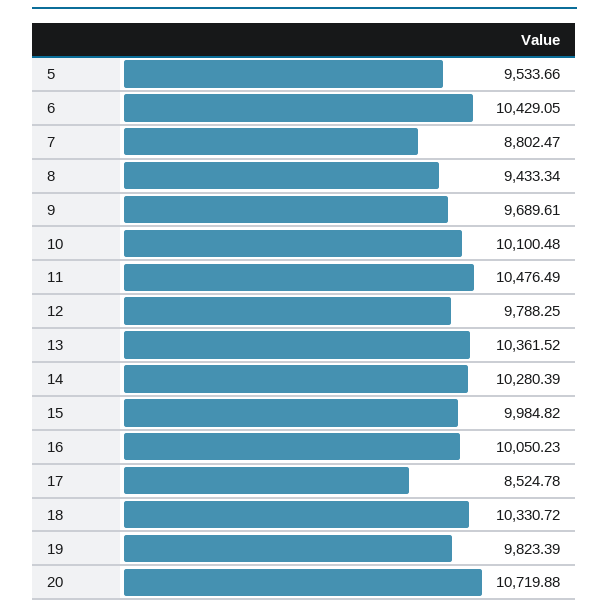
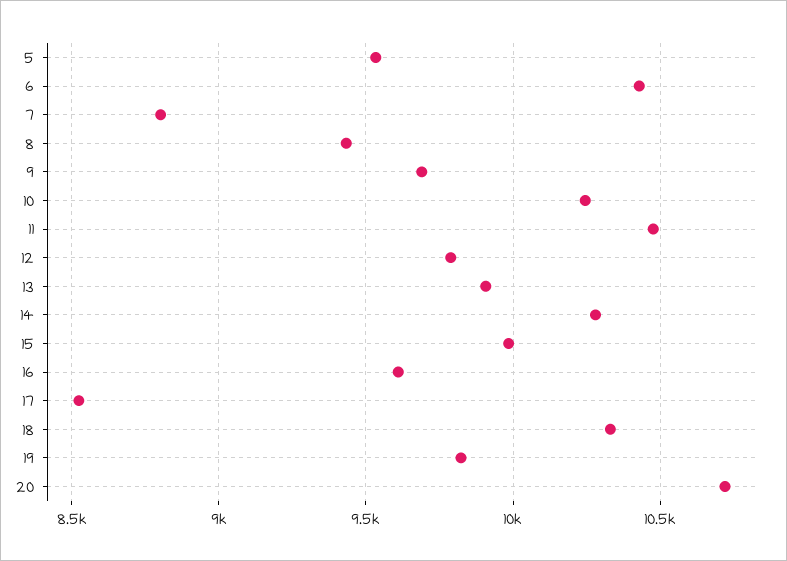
10: 10100.48 -> 10250
13: 10361.52 -> 9900
16: 10050.23 -> 9600

